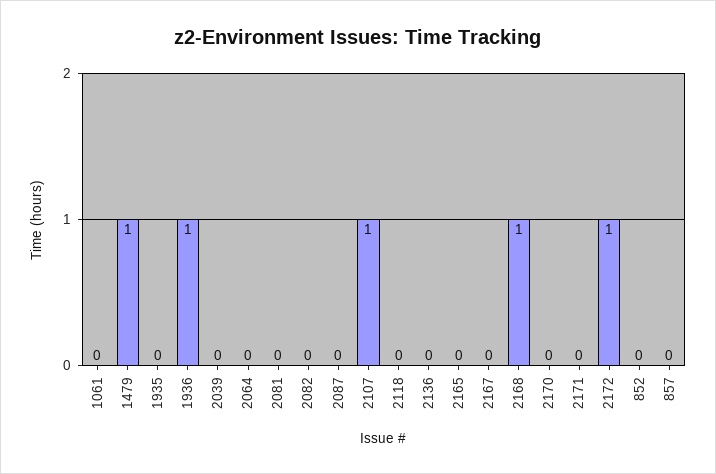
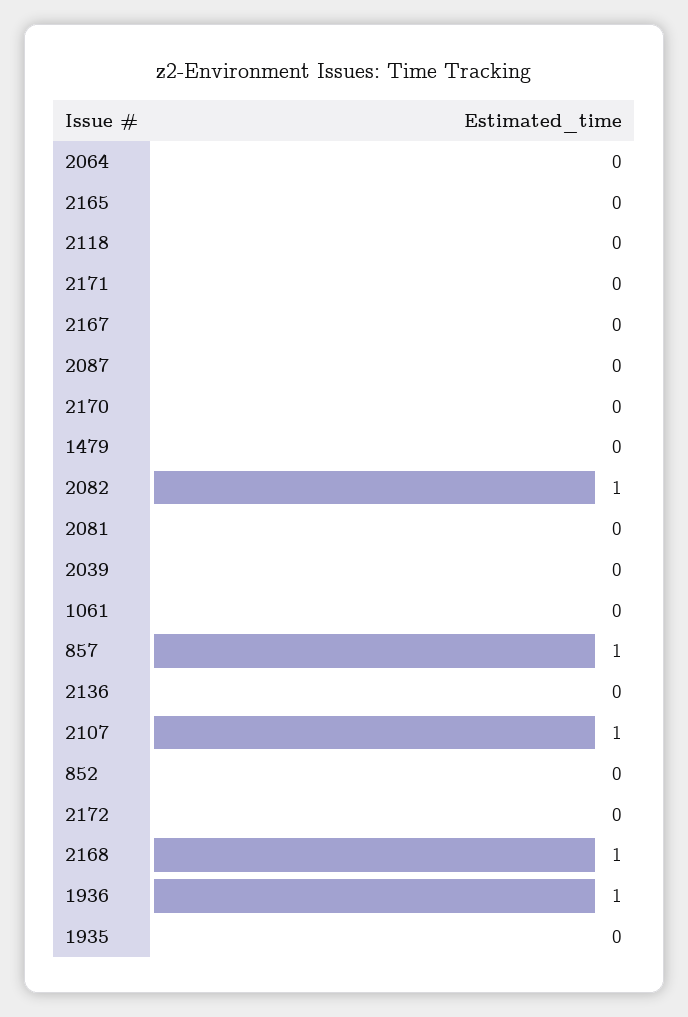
1479: 1 -> 0
2082: 0 -> 1
2172: 1 -> 0
857: 0 -> 1

